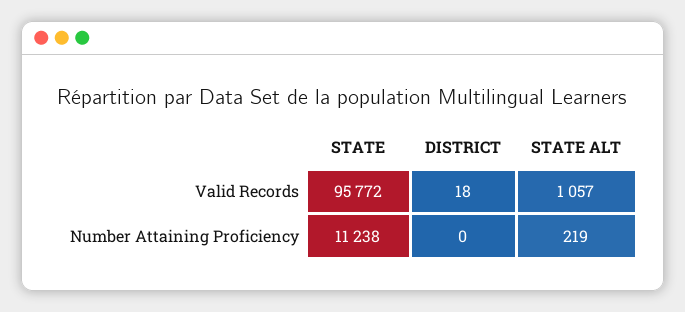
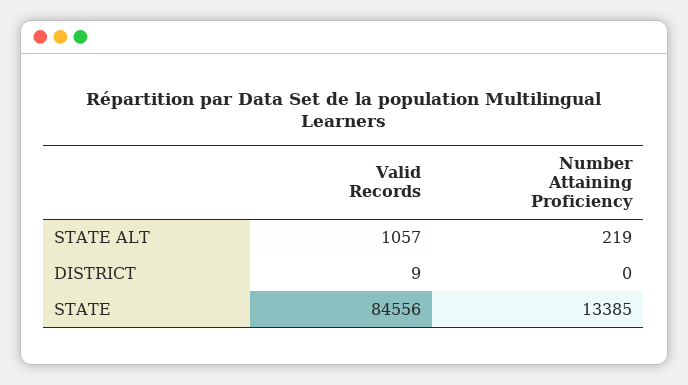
STATE, Valid Records: 95772 -> 84556
DISTRICT, Valid Records: 18 -> 9
STATE, Number Attaining Proficiency: 11238 -> 13385

